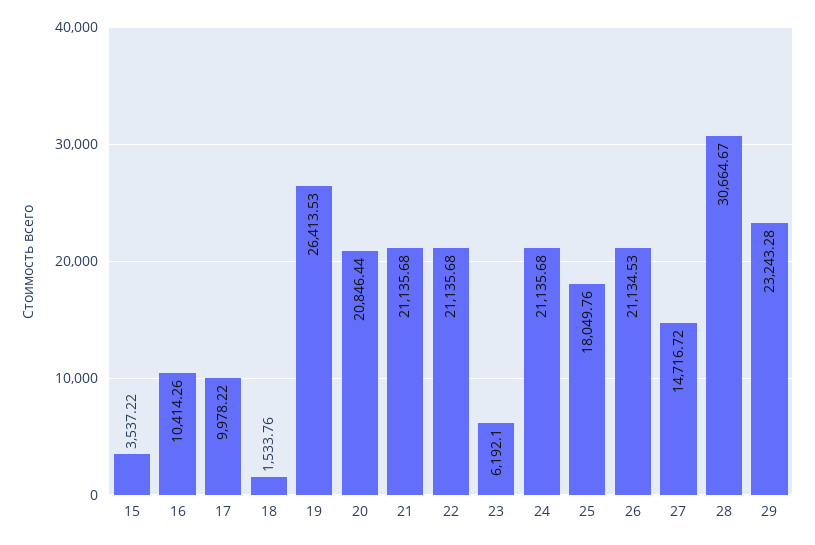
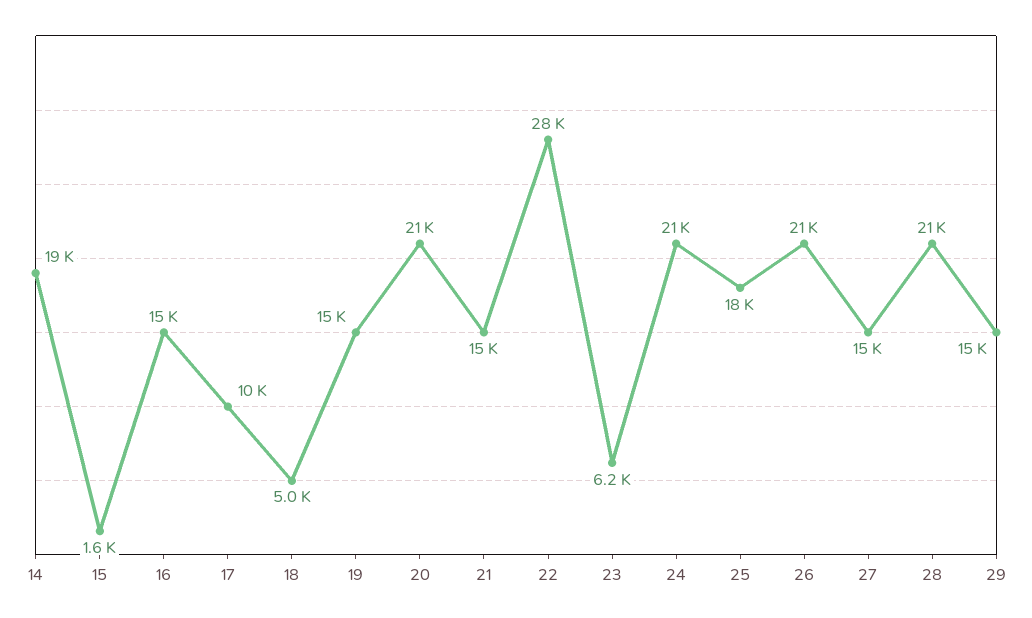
15: 3537.22 -> 1600
16: 10414.26 -> 15000
18: 1533.76 -> 5000
19: 26413.53 -> 15000
21: 21135.68 -> 15000
22: 21135.68 -> 28000
28: 30664.67 -> 21000
29: 23243.28 -> 15000
14: none -> 19000

